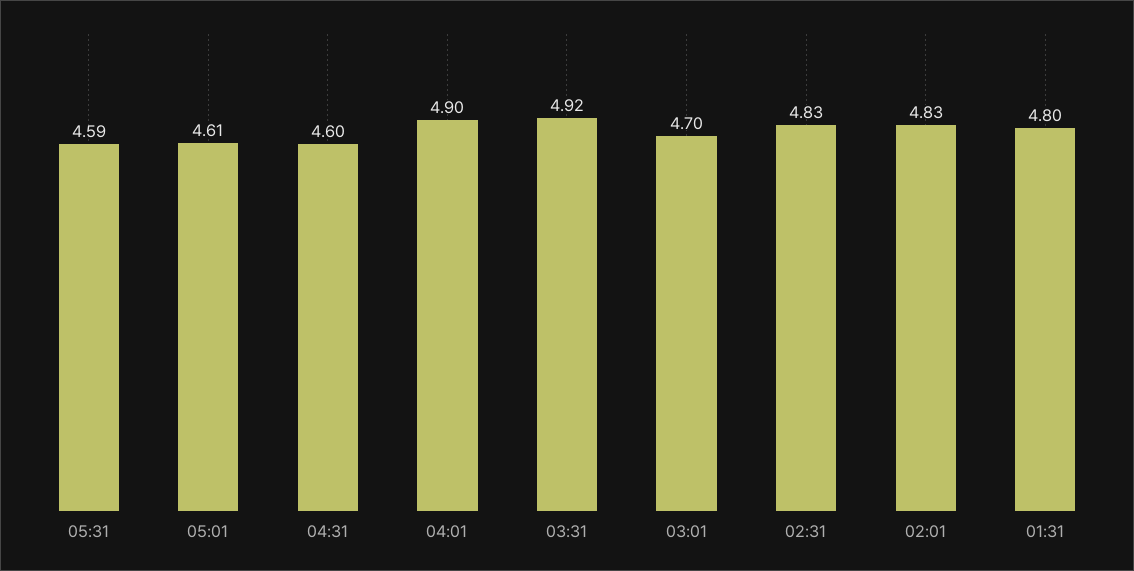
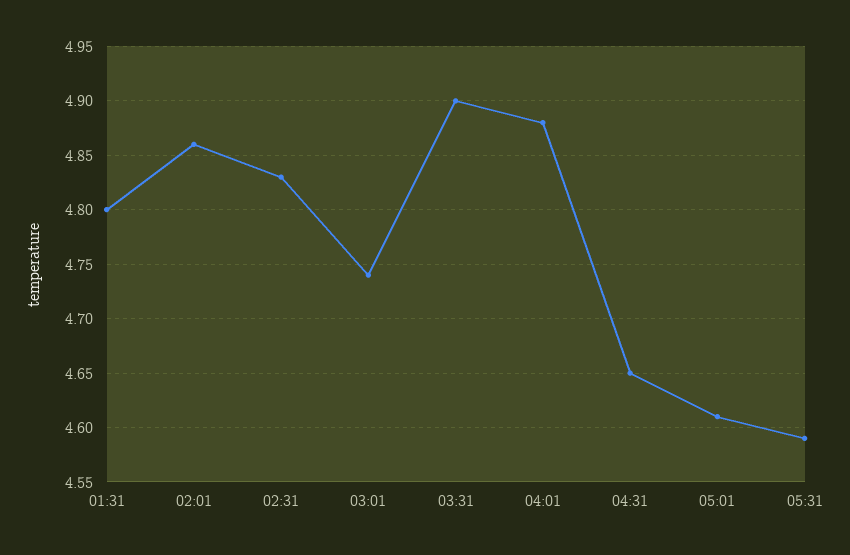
04:31: 4.6 -> 4.65
04:01: 4.9 -> 4.88
03:31: 4.92 -> 4.9
03:01: 4.7 -> 4.74
02:01: 4.83 -> 4.86

